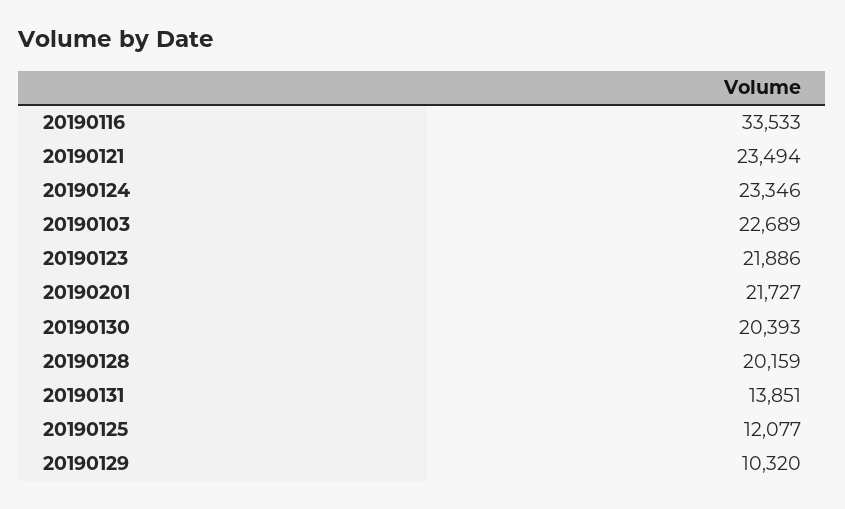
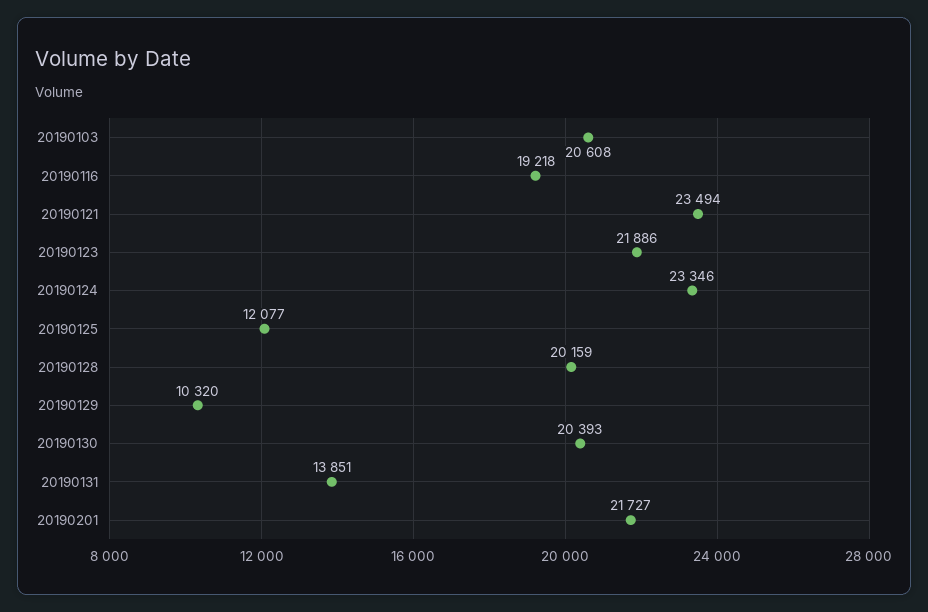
20190116: 33533 -> 19218
20190103: 22689 -> 20608

